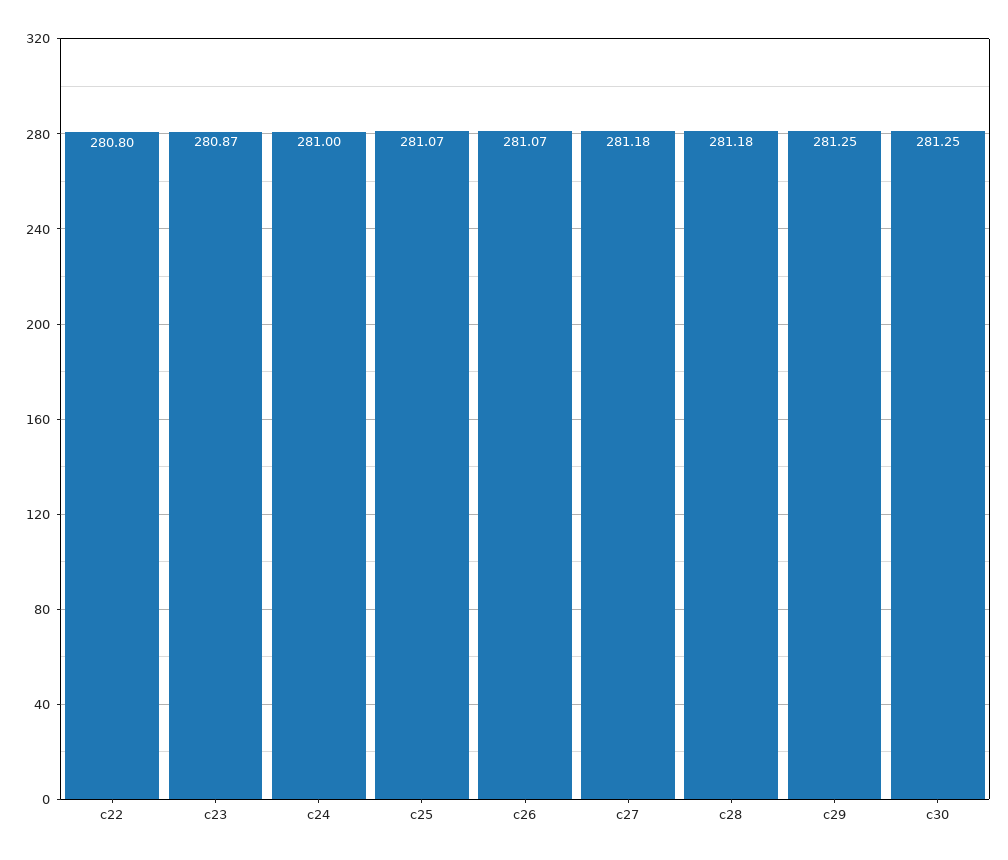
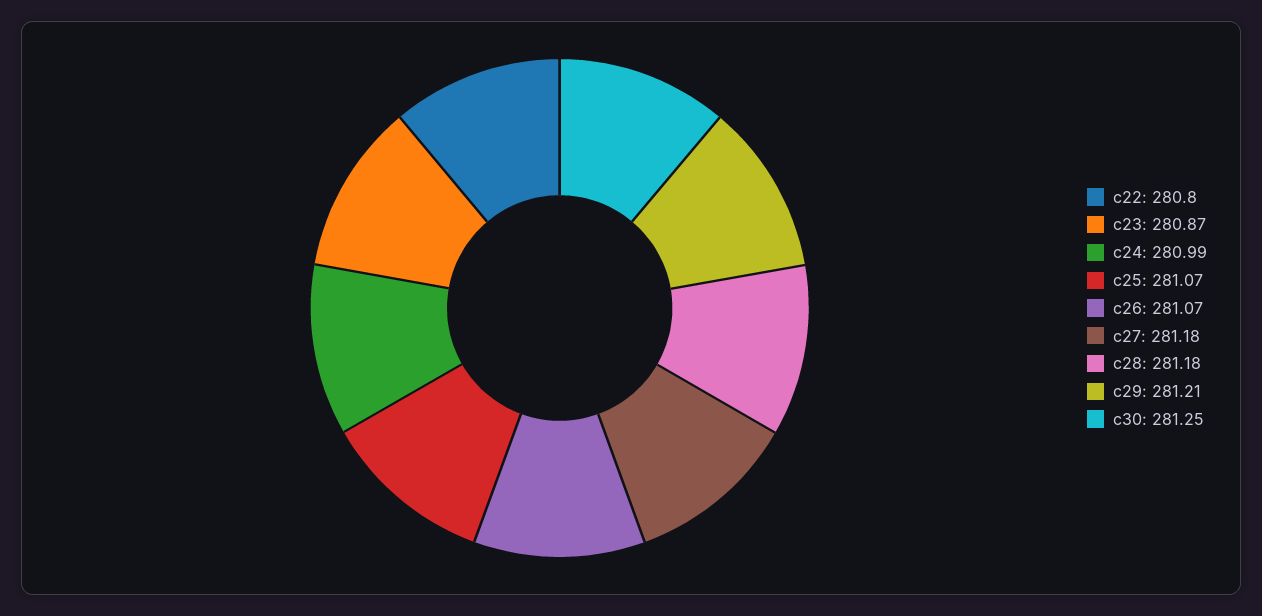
c24: 281 -> 280.99
c29: 281.25 -> 281.21

